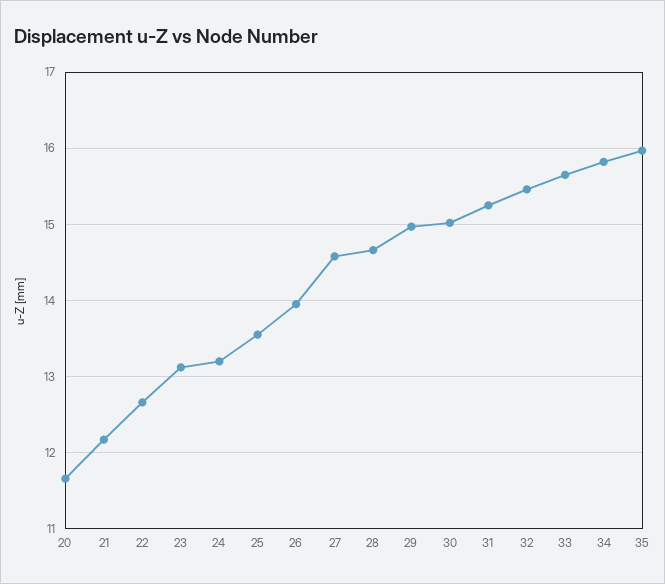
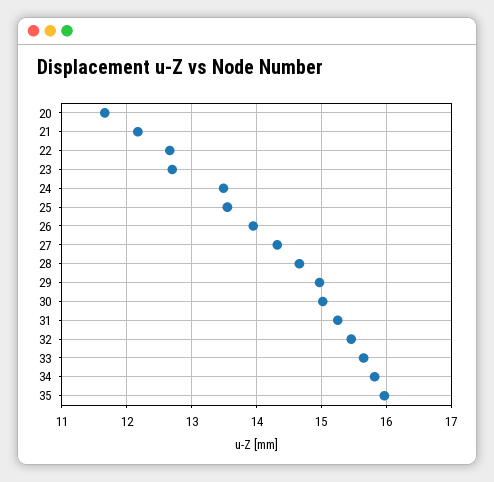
23: 13.1 -> 12.7
24: 13.2 -> 13.5
27: 14.6 -> 14.3

